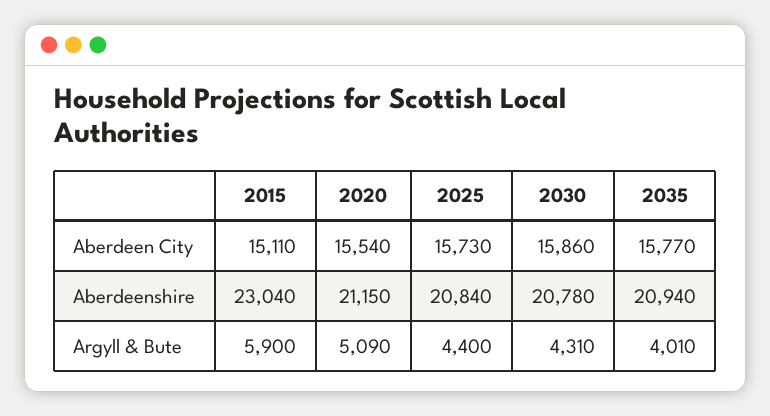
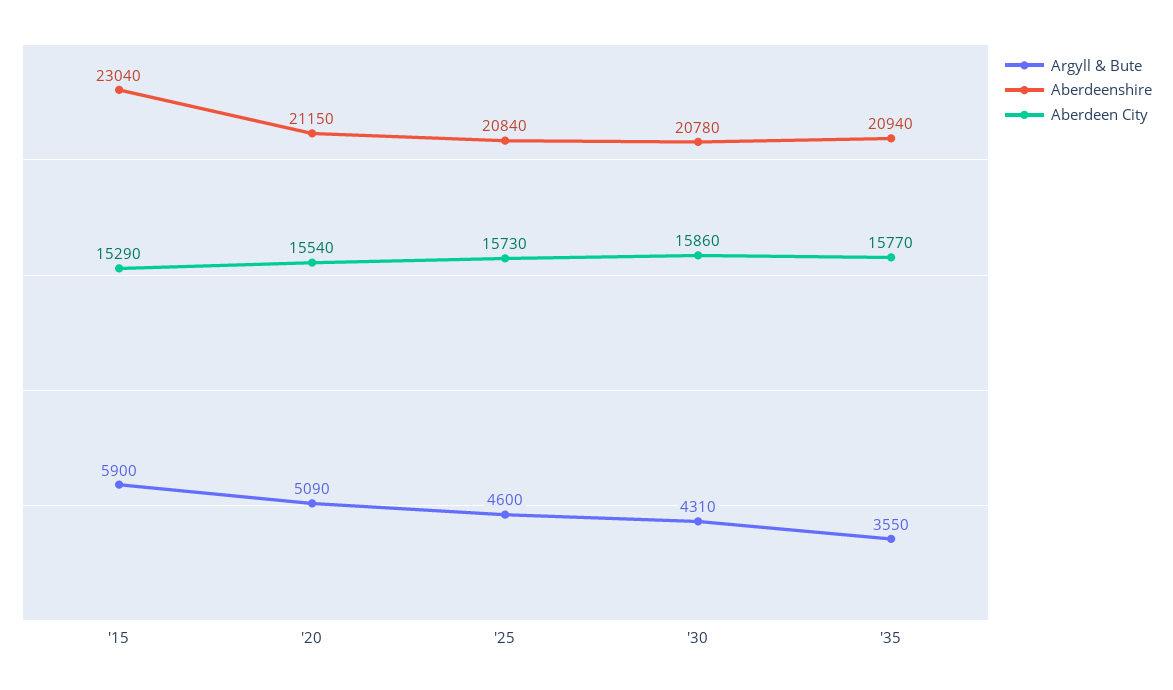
Aberdeen City, 2015: 15110 -> 15290
Argyll & Bute, 2025: 4400 -> 4600
Argyll & Bute, 2035: 4010 -> 3550

